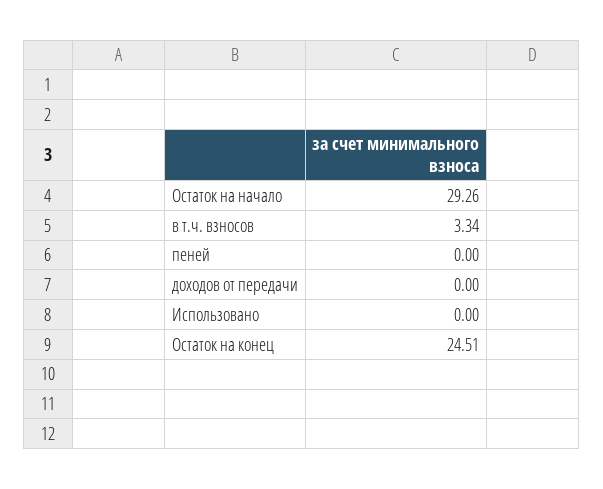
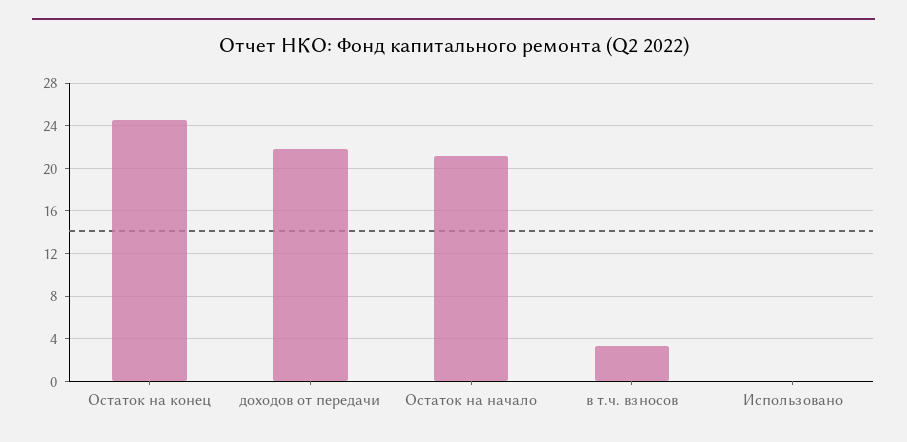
Остаток на начало: 29.26 -> 21
пеней: 0 -> none
доходов от передачи: 0 -> 22

